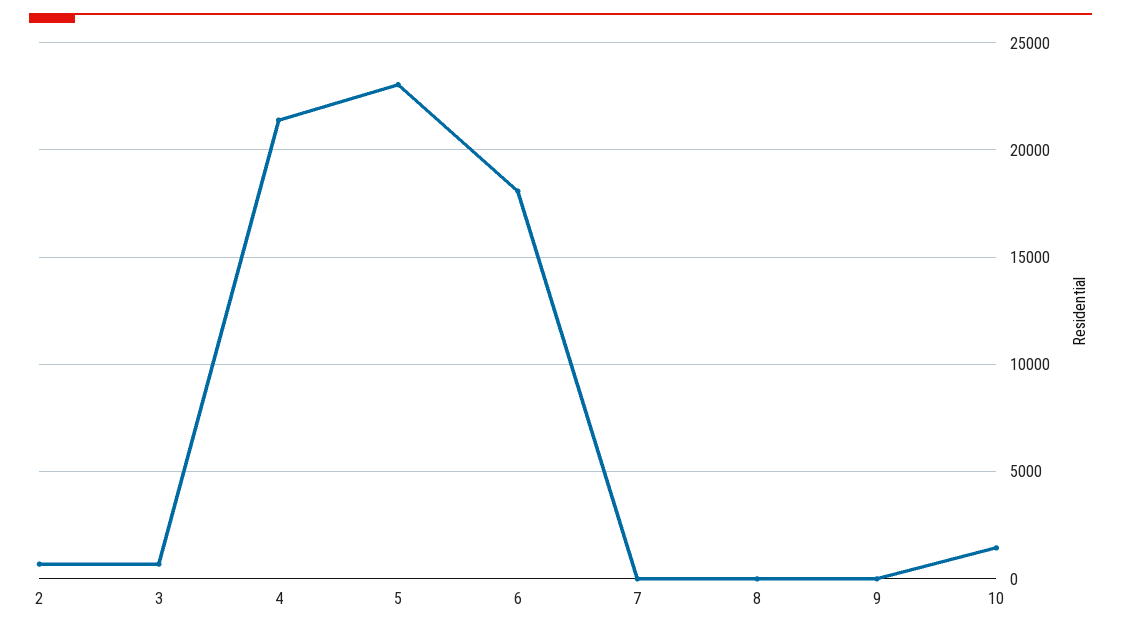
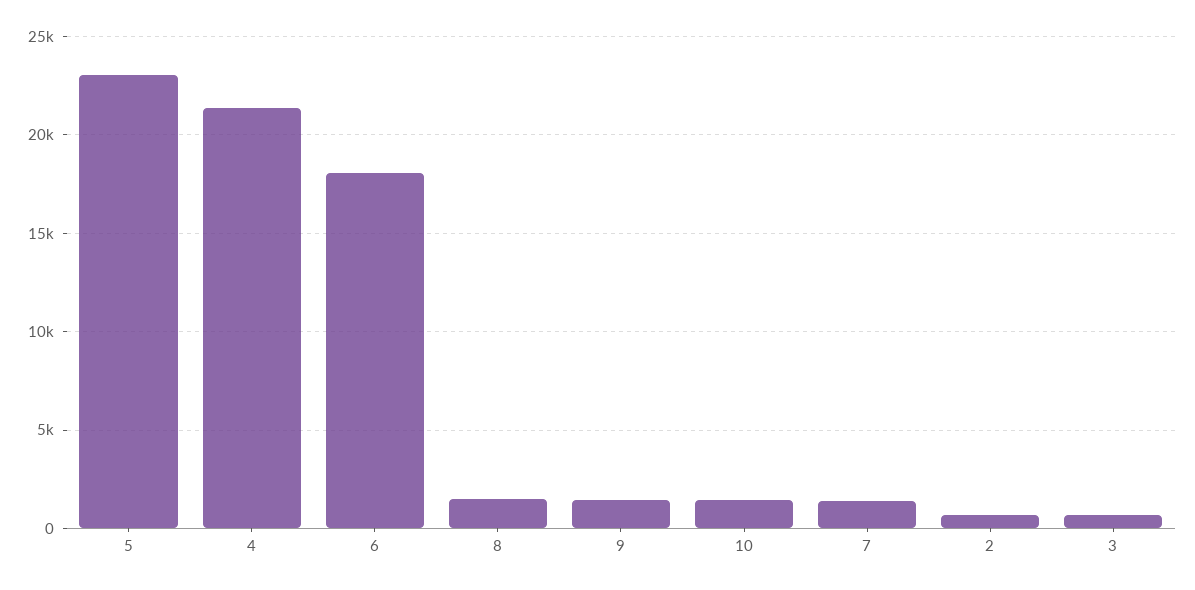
7: 0 -> 1500
8: 0 -> 1500
9: 0 -> 1500

